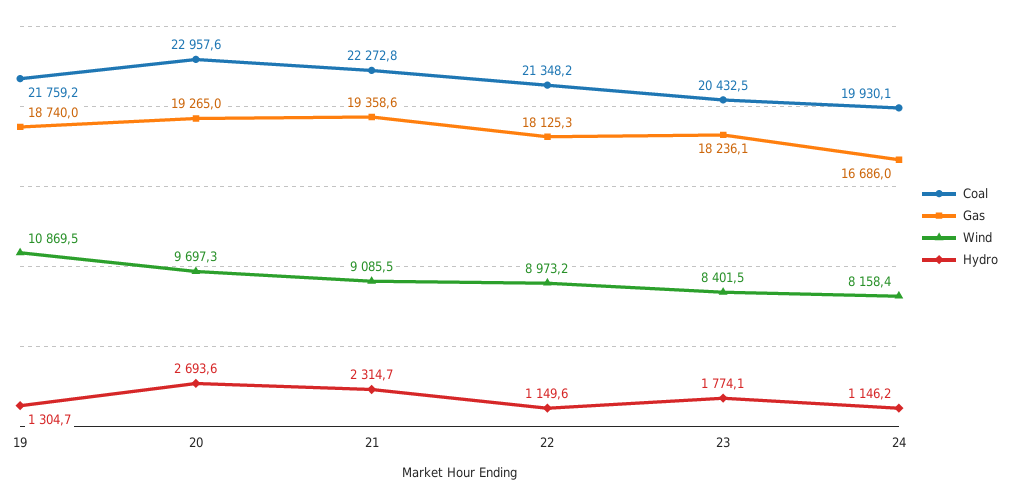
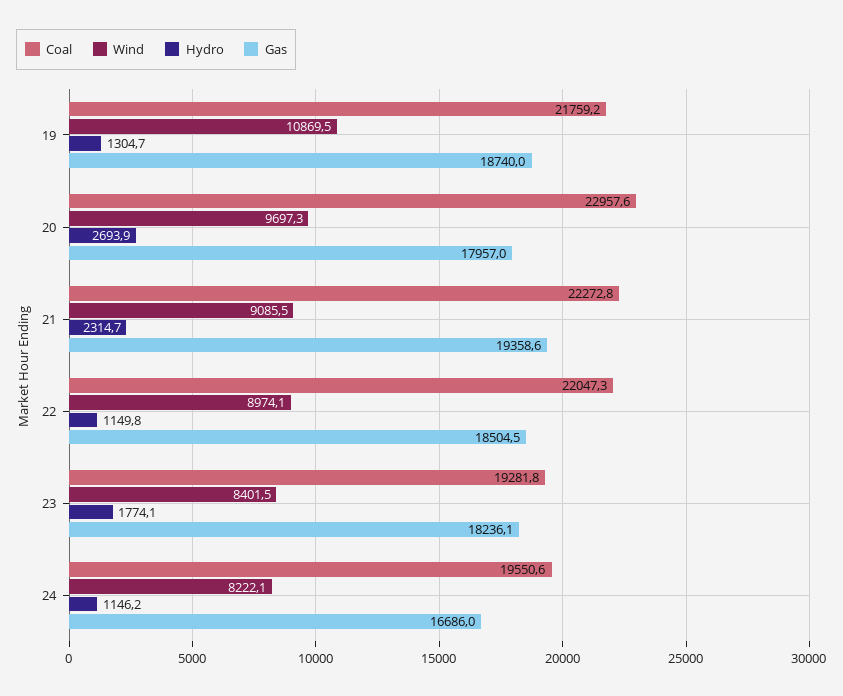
Gas, 20: 19265 -> 17957
Hydro, 20: 2693.6 -> 2693.9
Coal, 22: 21348.2 -> 22047.3
Gas, 22: 18125.3 -> 18504.5
Wind, 22: 8973.2 -> 8974.1
Hydro, 22: 1149.6 -> 1149.8
Coal, 23: 20432.5 -> 19281.8
Coal, 24: 19930.1 -> 19550.6
Wind, 24: 8158.4 -> 8222.1

